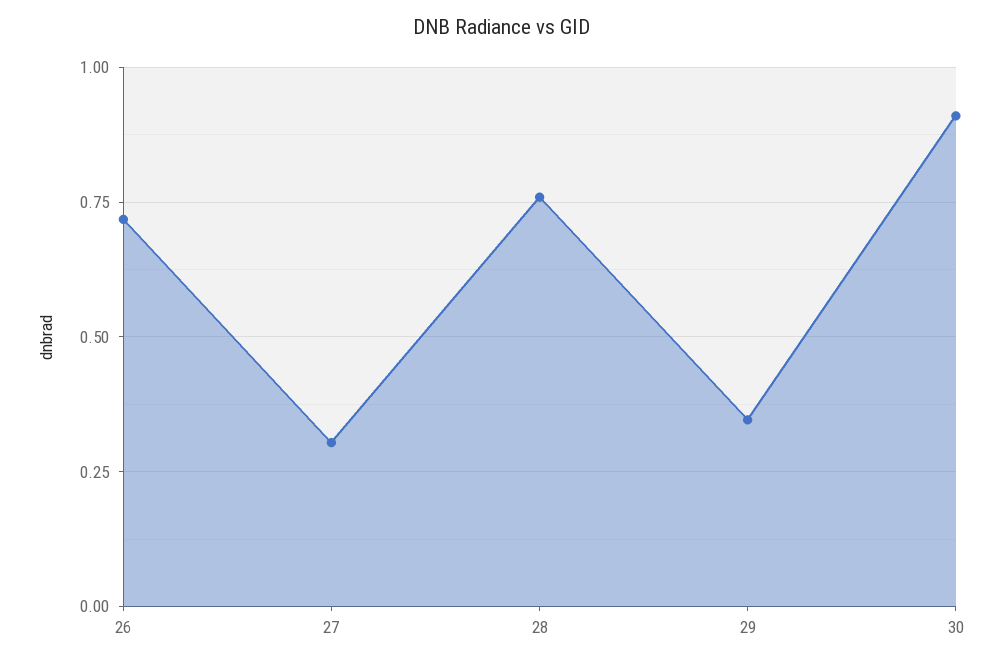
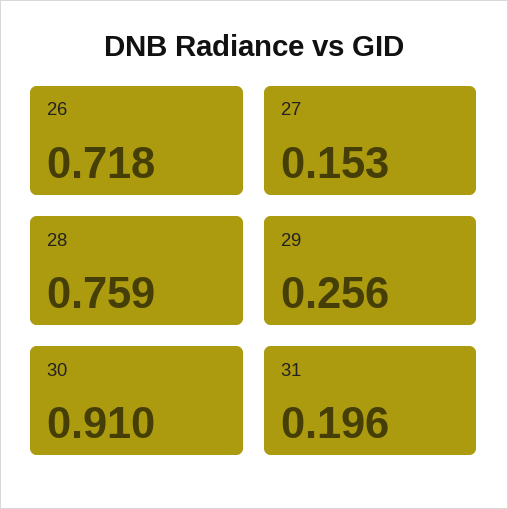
27: 0.3 -> 0.153
29: 0.35 -> 0.256
31: none -> 0.196

